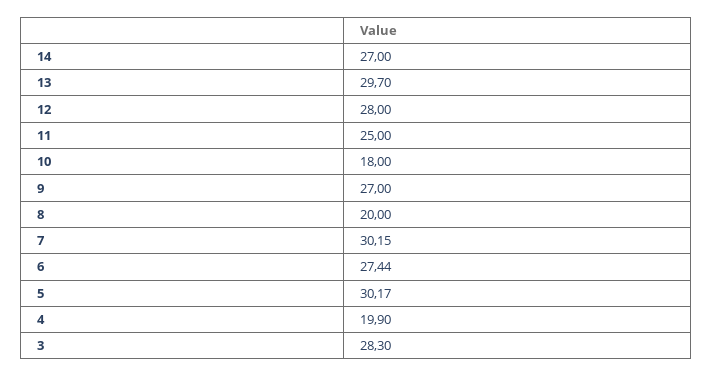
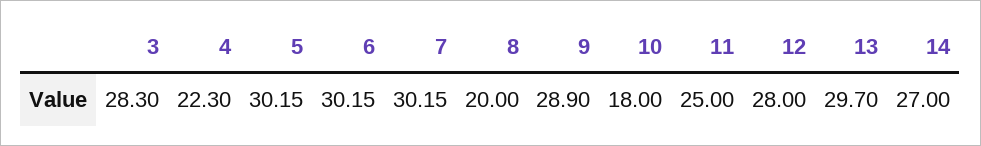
9: 27 -> 28.9
6: 27.44 -> 30.15
5: 30.17 -> 30.15
4: 19.9 -> 22.3

